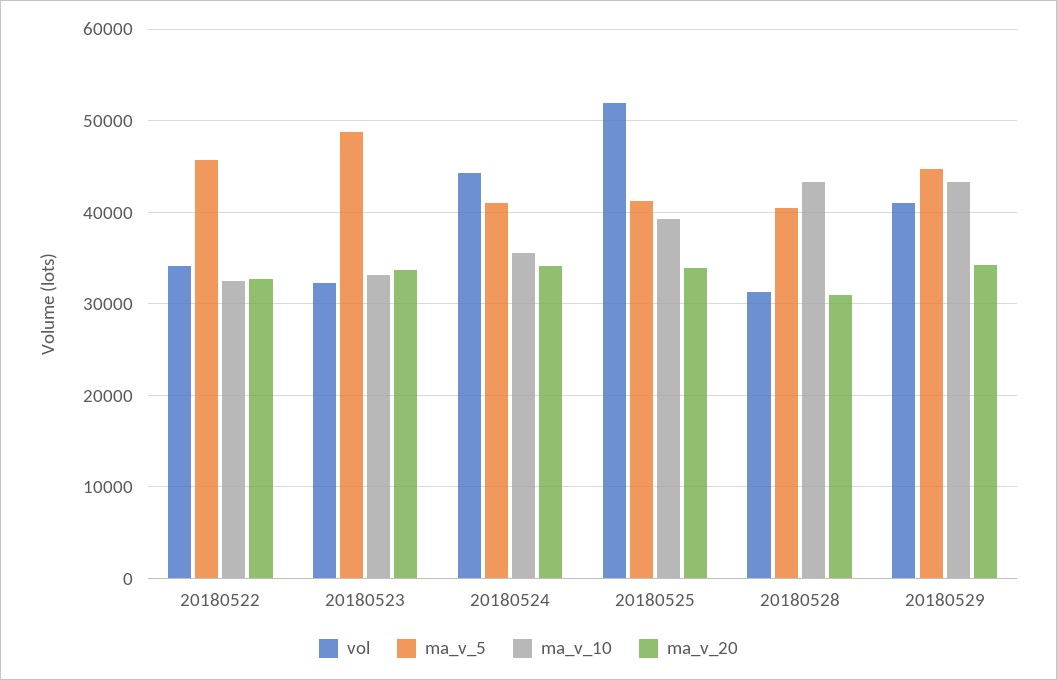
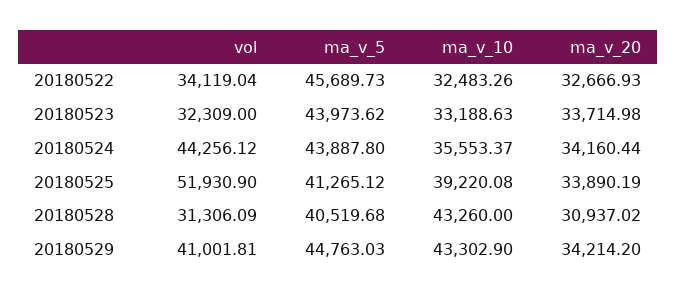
ma_v_5, 20180523: 49000 -> 43973.62
ma_v_5, 20180524: 41000 -> 43887.8

